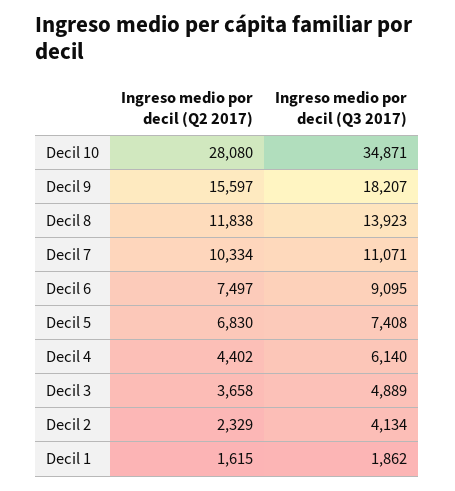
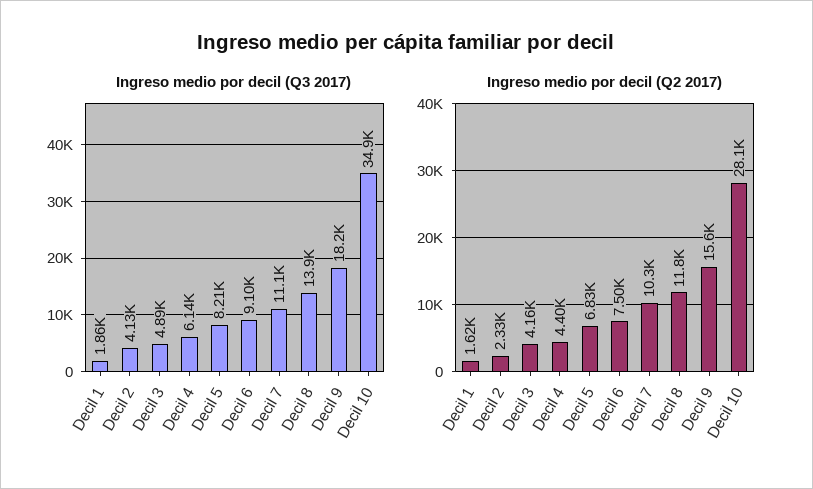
Ingreso medio por decil (Q3 2017), Decil 5: 7408 -> 8210
Ingreso medio por decil (Q2 2017), Decil 3: 3658 -> 4160

